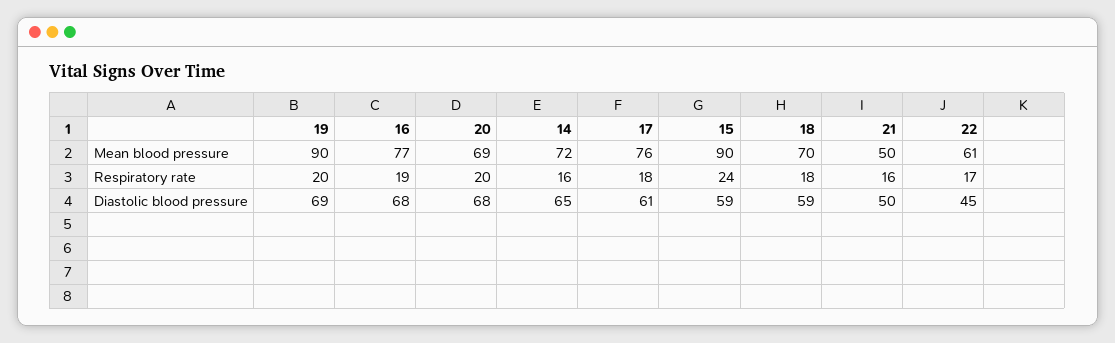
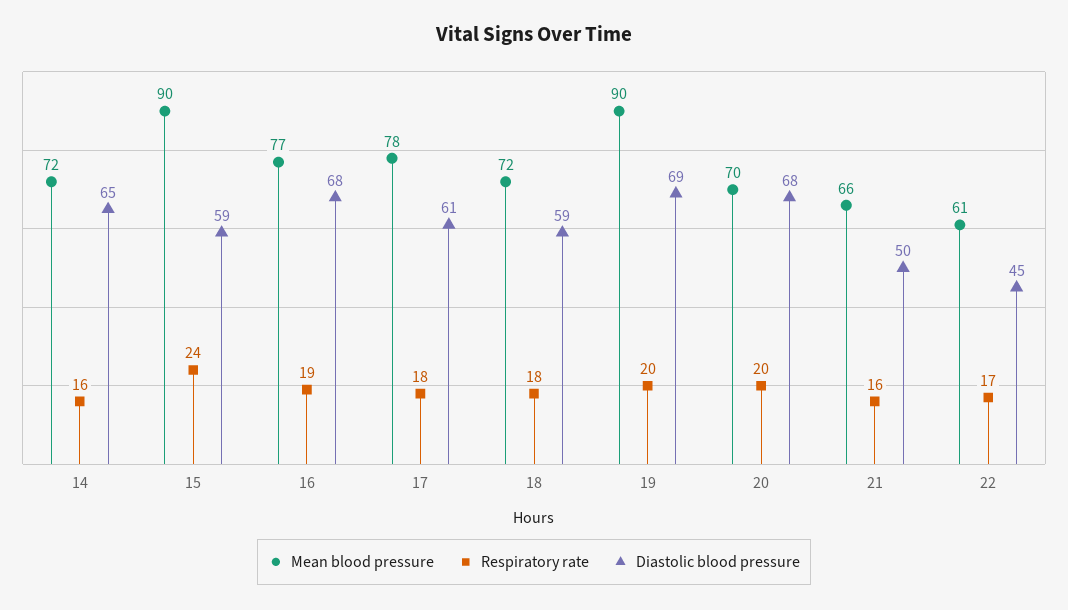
Mean blood pressure, 20: 69 -> 70
Mean blood pressure, 17: 76 -> 78
Mean blood pressure, 18: 70 -> 72
Mean blood pressure, 21: 50 -> 66

